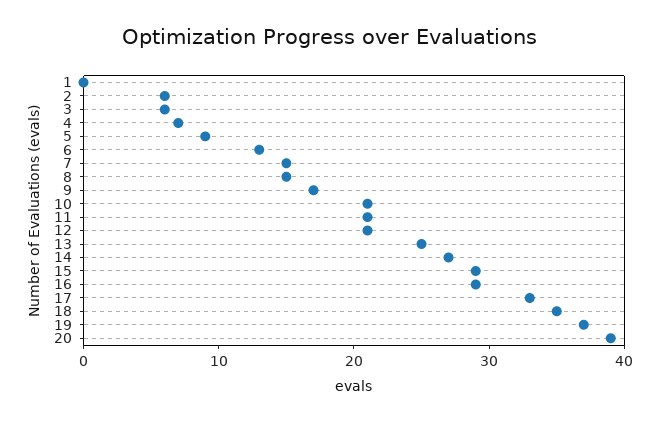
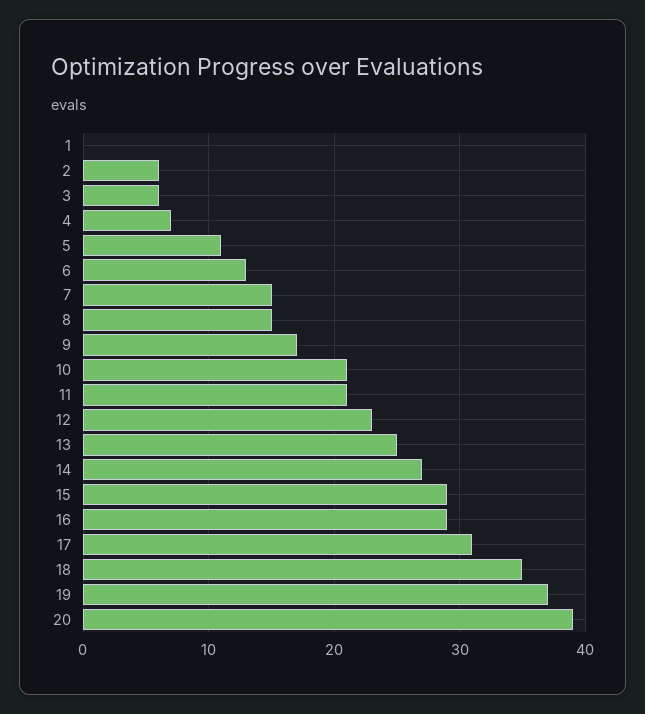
5: 9 -> 11
12: 21 -> 23
17: 33 -> 31

